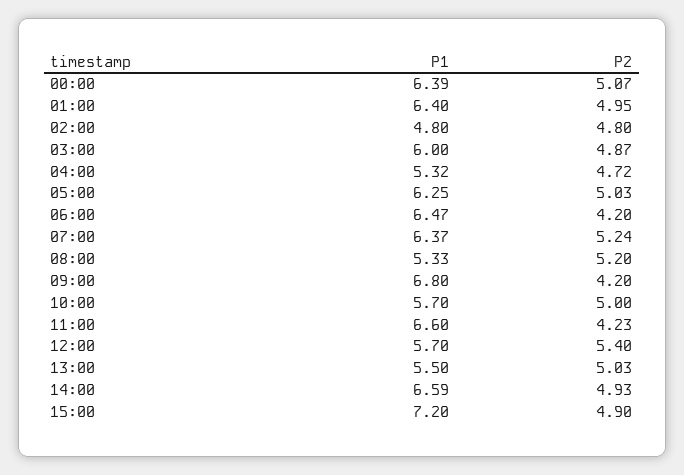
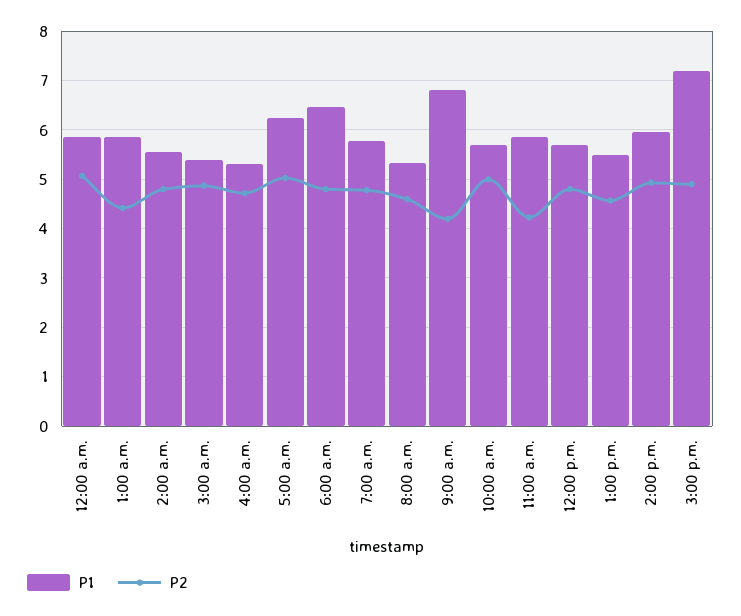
P1, 00:00: 6.39 -> 5.8
P1, 01:00: 6.4 -> 5.8
P2, 01:00: 4.95 -> 4.4
P1, 02:00: 4.8 -> 5.6
P1, 03:00: 6 -> 5.4
P2, 06:00: 4.2 -> 4.8
P1, 07:00: 6.37 -> 5.8
P2, 07:00: 5.24 -> 4.8
P2, 08:00: 5.2 -> 4.6
P1, 11:00: 6.6 -> 5.8
P2, 12:00: 5.4 -> 4.8
P2, 13:00: 5.03 -> 4.6
P1, 14:00: 6.59 -> 6

